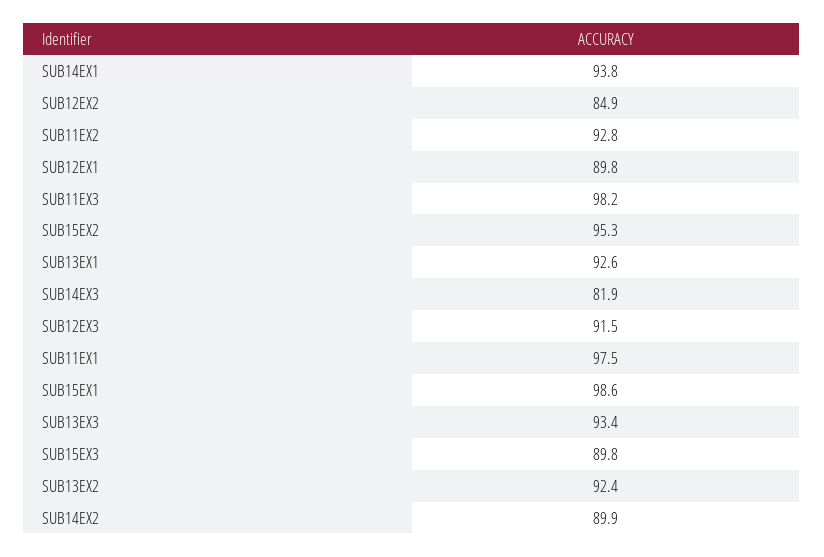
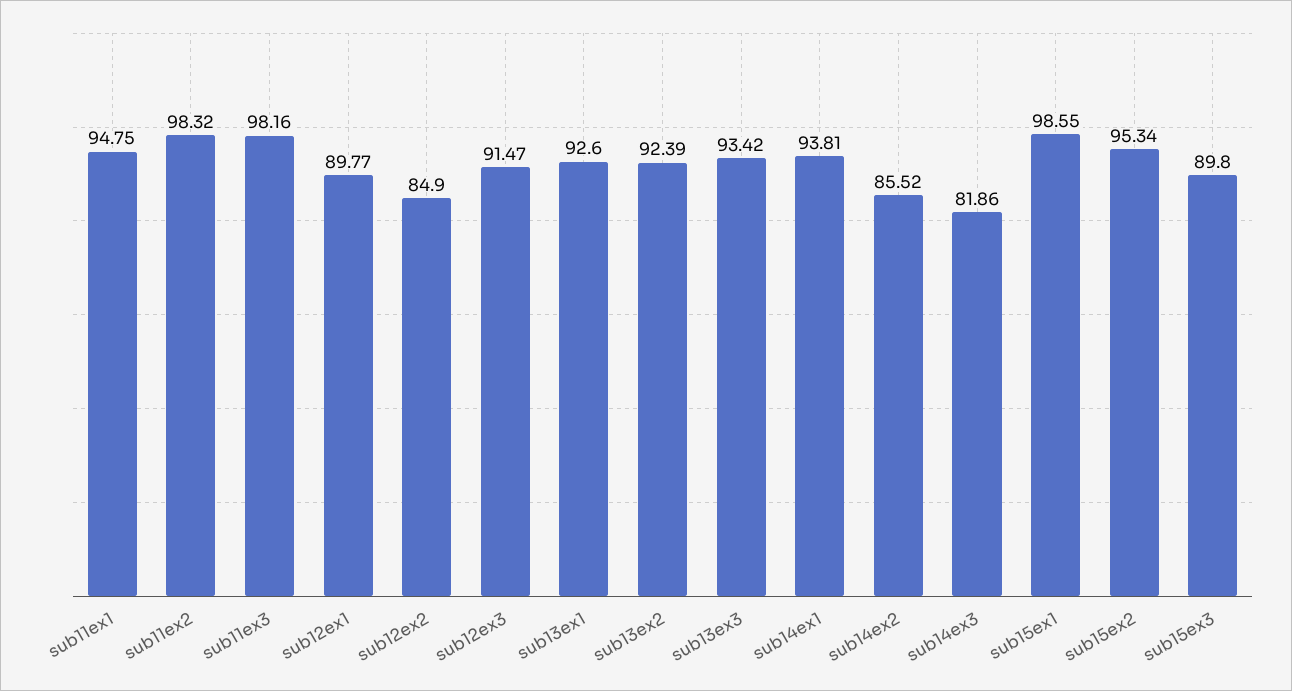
SUB11EX2: 92.8 -> 98.32
SUB11EX1: 97.5 -> 94.75
SUB14EX2: 89.9 -> 85.52

